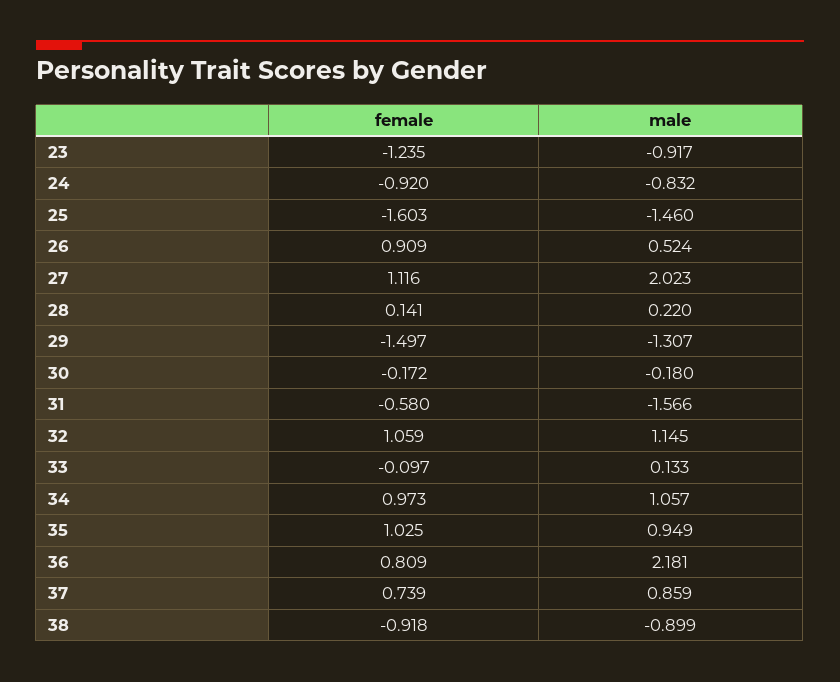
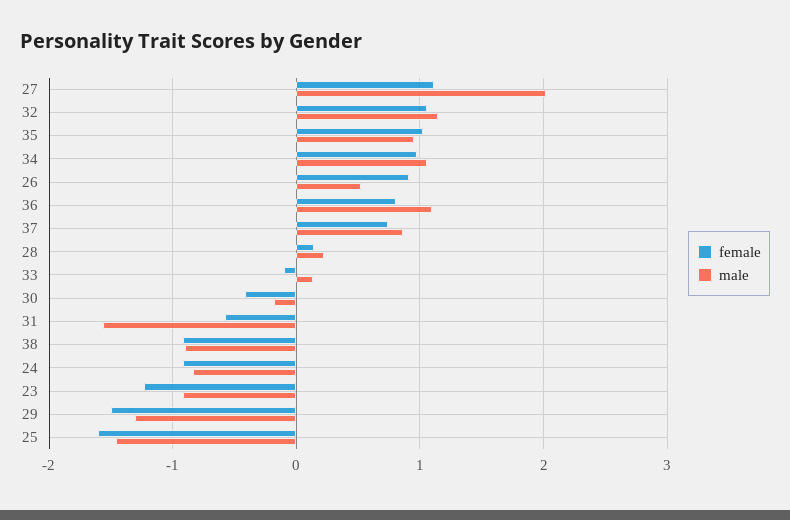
female, 30: -0.172 -> -0.4
male, 36: 2.181 -> 1.1

